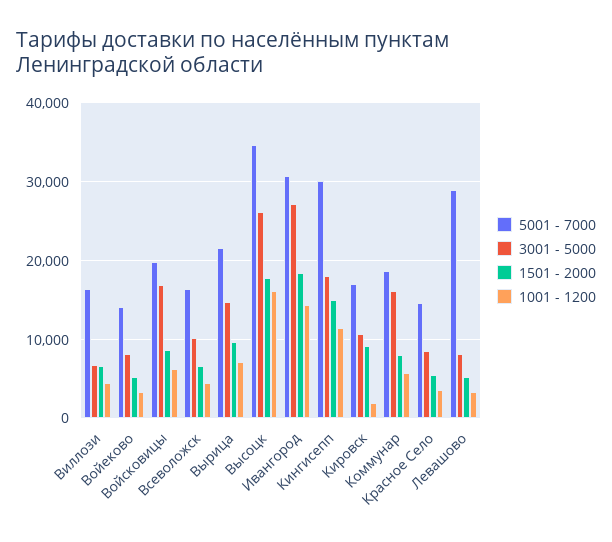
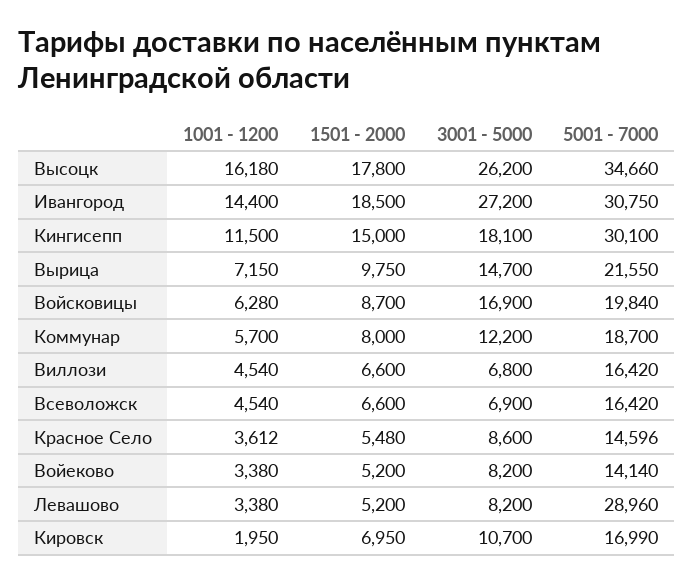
3001 - 5000, Всеволожск: 10000 -> 6900
1501 - 2000, Кировск: 9000 -> 6950
3001 - 5000, Коммунар: 16000 -> 12200

